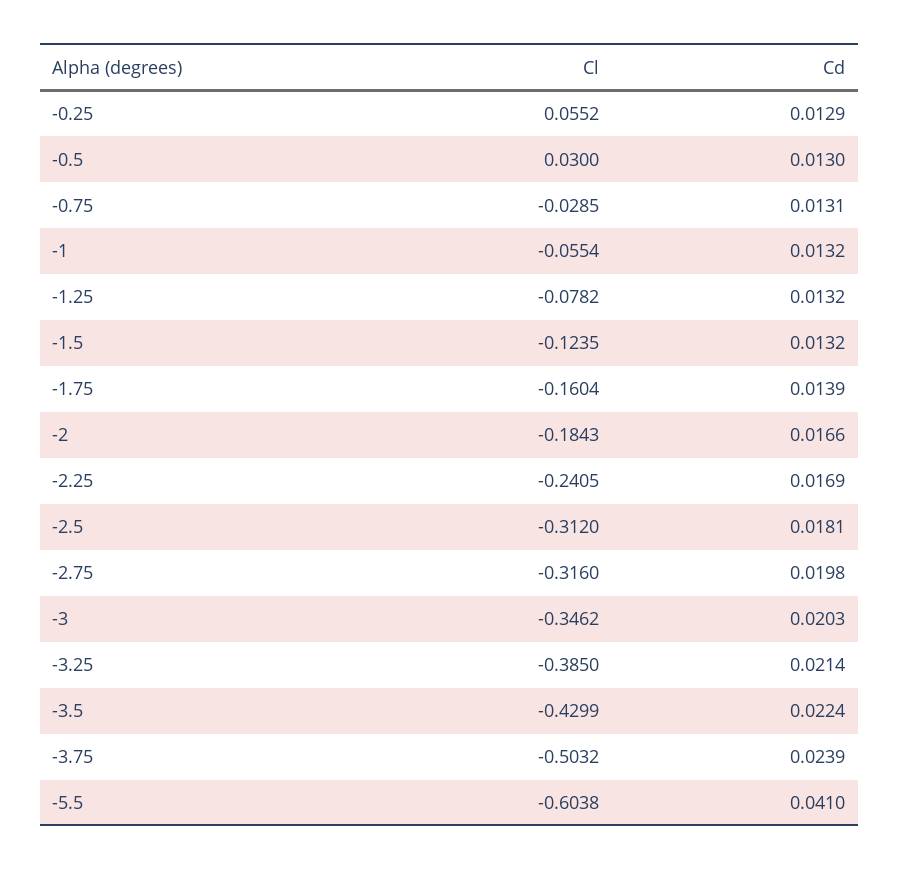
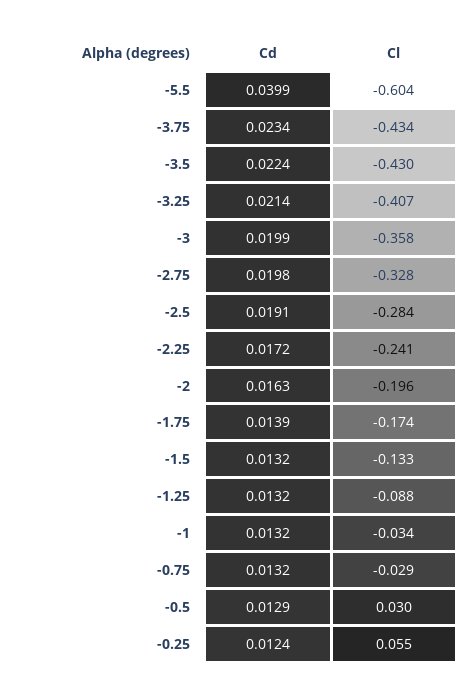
Cd, -0.25: 0.0129 -> 0.0124
Cd, -0.5: 0.013 -> 0.0129
Cd, -0.75: 0.0131 -> 0.0132
Cl, -1: -0.0554 -> -0.034
Cl, -1.25: -0.0782 -> -0.088
Cl, -1.5: -0.1235 -> -0.133
Cl, -1.75: -0.1604 -> -0.174
Cl, -2: -0.1843 -> -0.196
Cd, -2: 0.0166 -> 0.0163
Cd, -2.25: 0.0169 -> 0.0172
Cl, -2.5: -0.312 -> -0.284
Cd, -2.5: 0.0181 -> 0.0191
Cl, -2.75: -0.316 -> -0.328
Cl, -3: -0.3462 -> -0.358
Cd, -3: 0.0203 -> 0.0199
Cl, -3.25: -0.385 -> -0.407
Cl, -3.75: -0.5032 -> -0.434
Cd, -3.75: 0.0239 -> 0.0234
Cd, -5.5: 0.041 -> 0.0399

